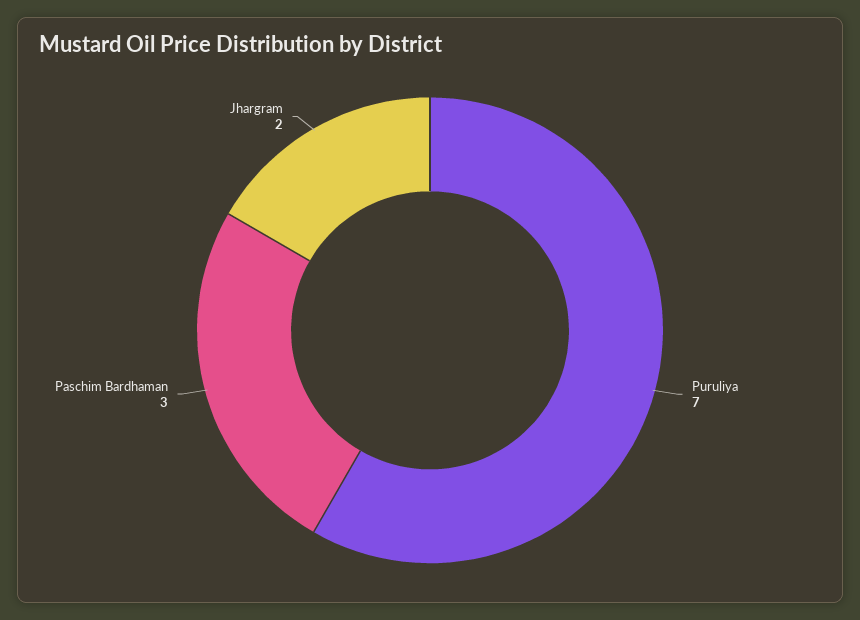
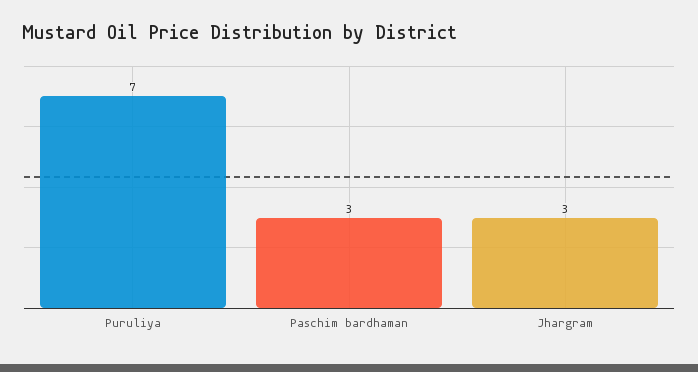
Jhargram: 2 -> 3

